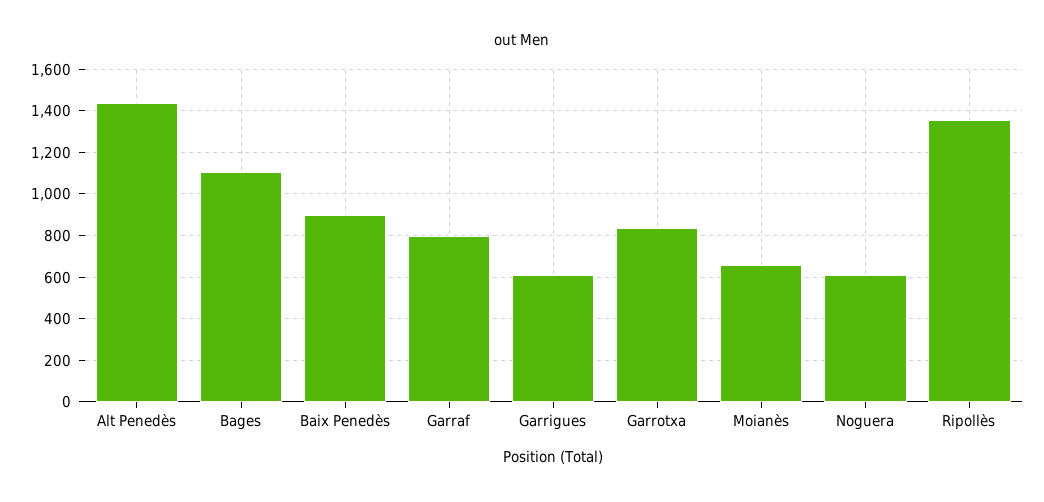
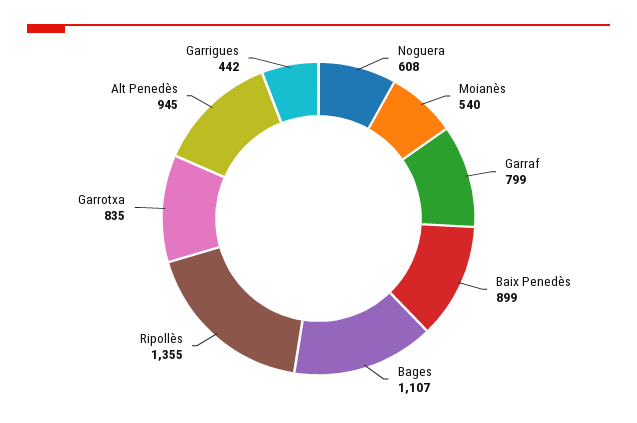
Alt Penedès: 1450 -> 945
Garrigues: 600 -> 442
Moianès: 650 -> 540

